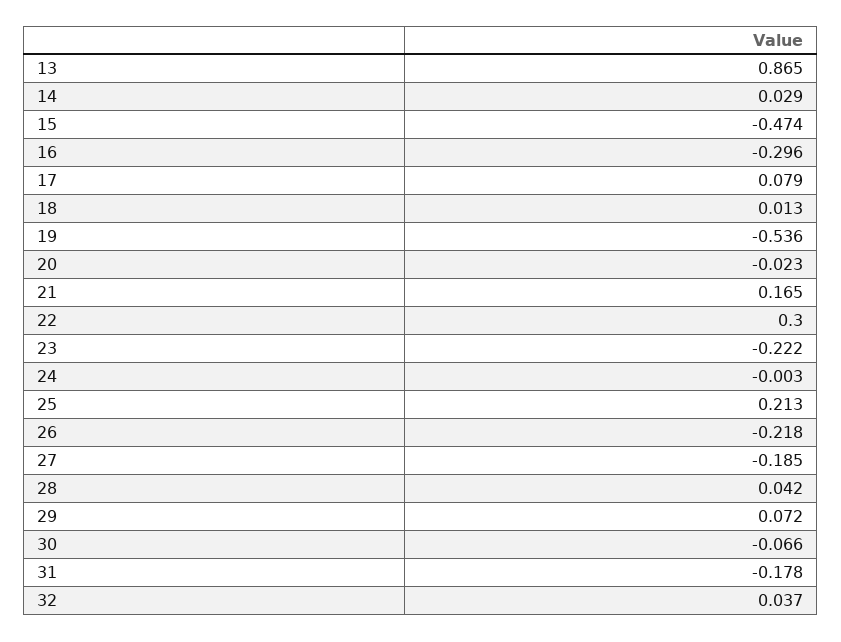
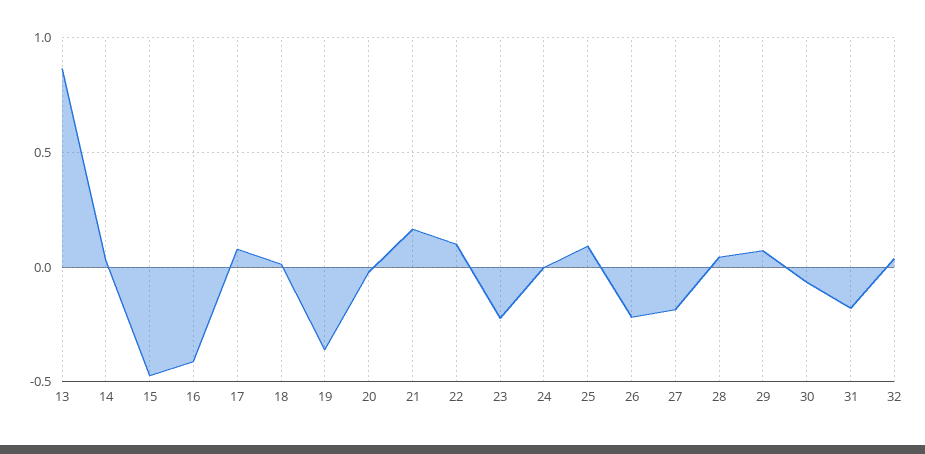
16: -0.296 -> -0.4
19: -0.536 -> -0.35
22: 0.3 -> 0.1
25: 0.213 -> 0.1

